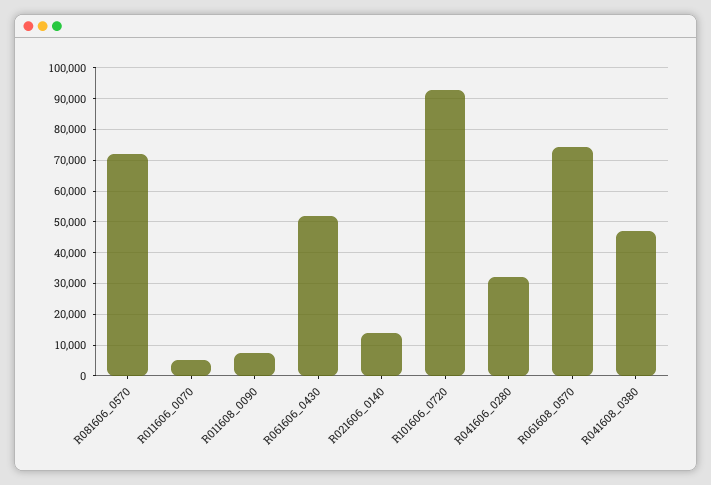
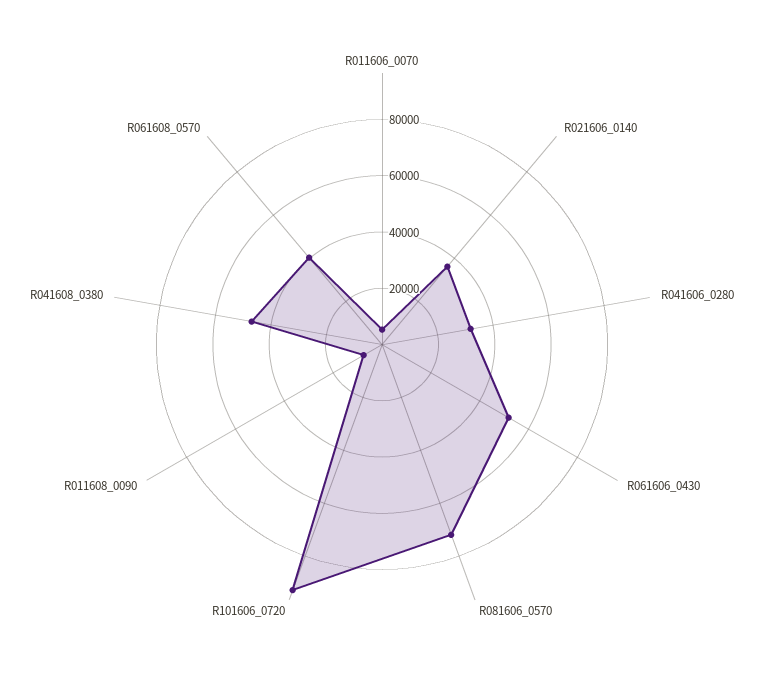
R021606_0140: 14000 -> 35000
R061608_0570: 74000 -> 40000

